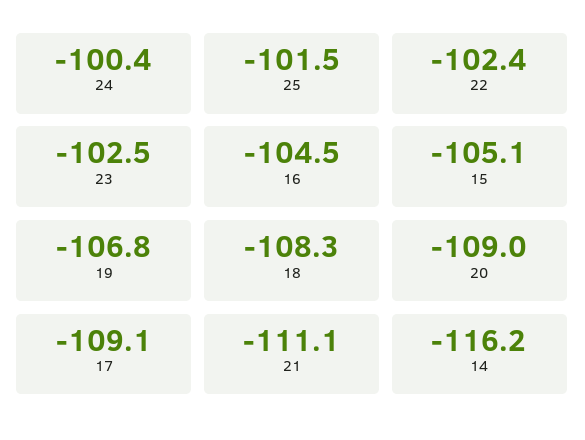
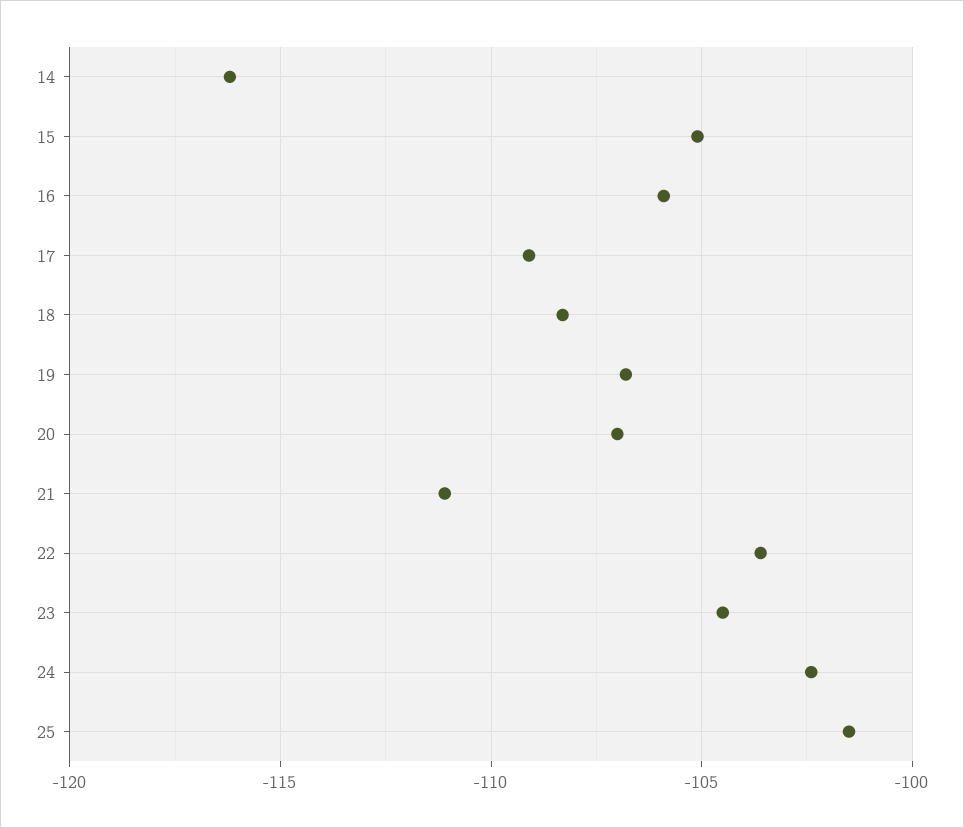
24: -100.4 -> -102.5
22: -102.4 -> -103.5
23: -102.5 -> -104.5
16: -104.5 -> -106
20: -109 -> -107

